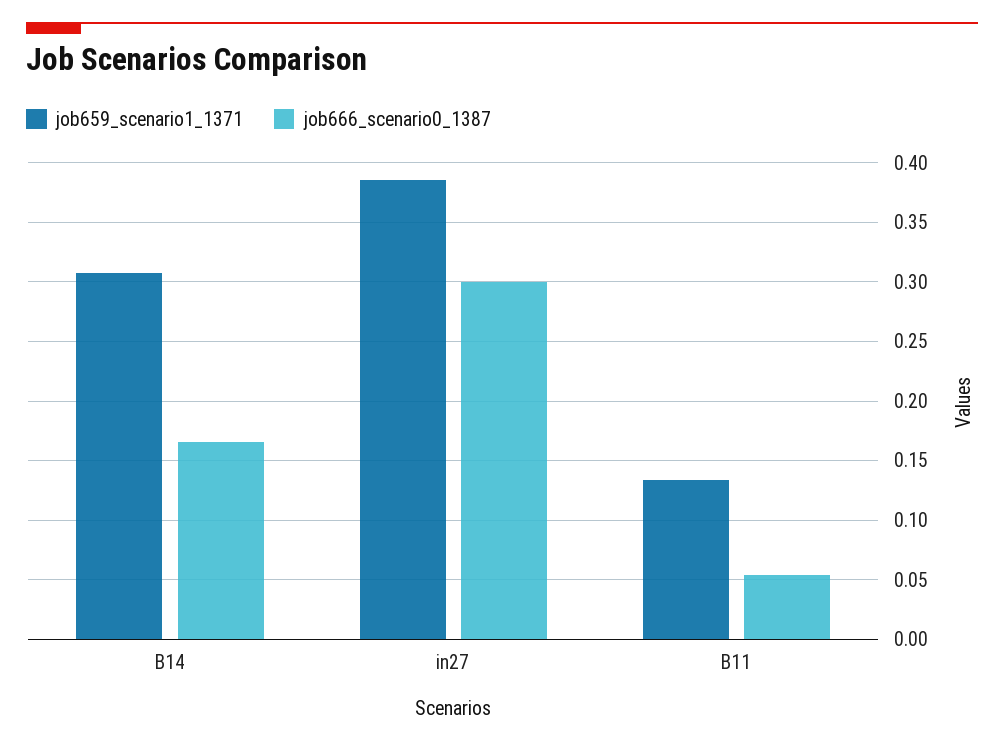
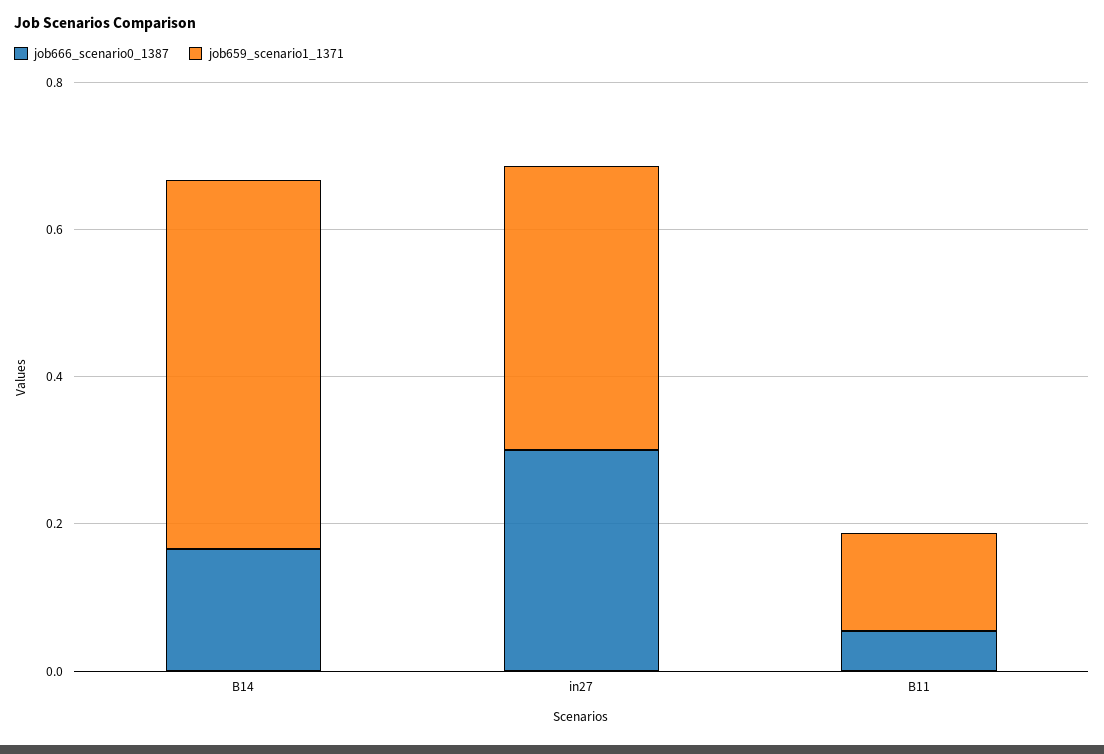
job659_scenario1_1371, B14: 0.31 -> 0.5

